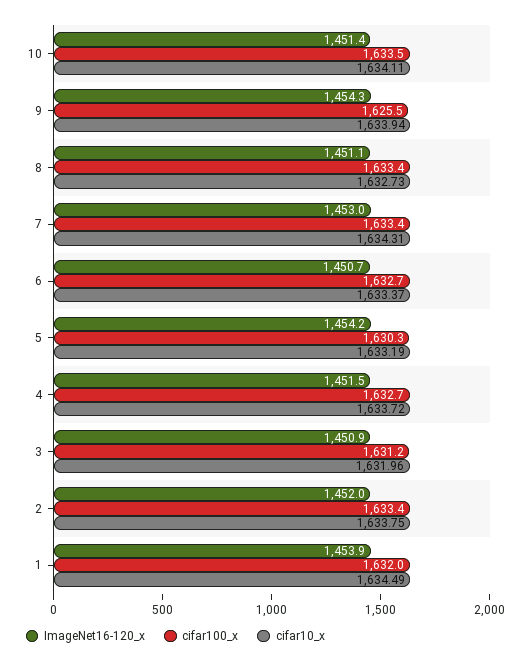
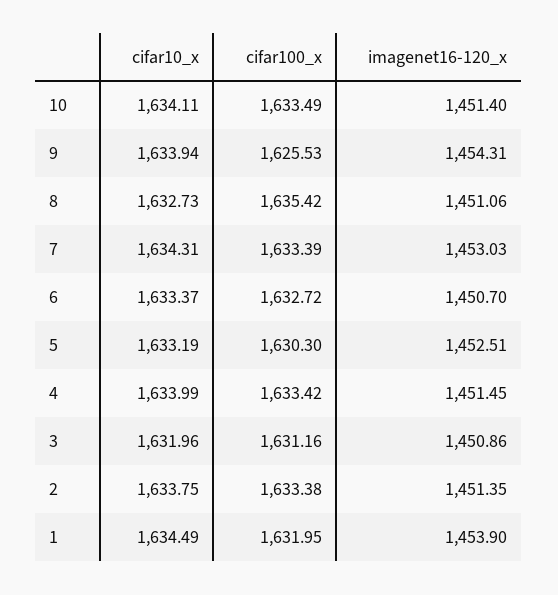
cifar100_x, 8: 1633.4 -> 1635.42
ImageNet16-120_x, 5: 1454.2 -> 1452.51
cifar100_x, 4: 1632.7 -> 1633.42
cifar10_x, 4: 1633.72 -> 1633.99
ImageNet16-120_x, 2: 1452 -> 1451.35

